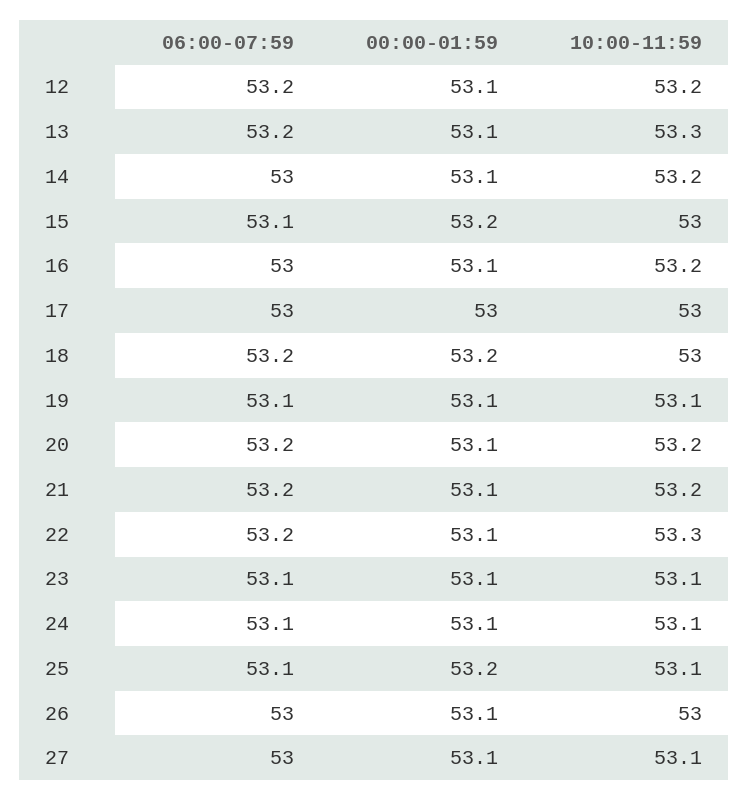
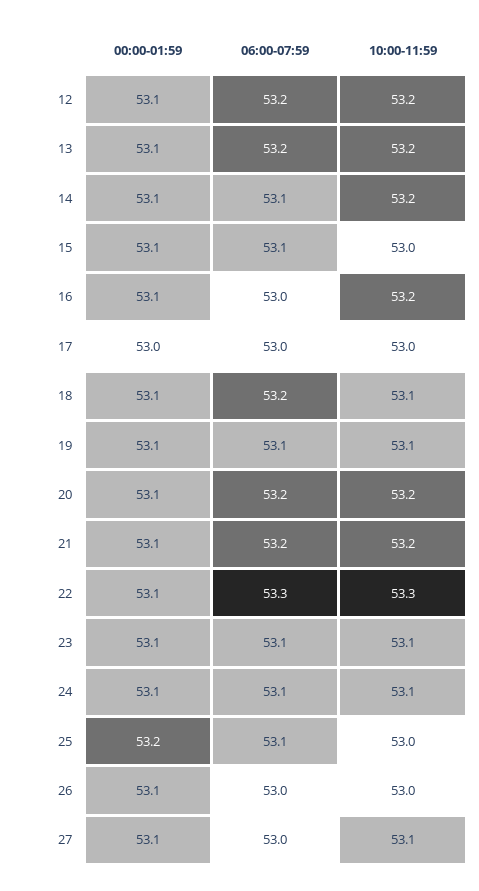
10:00-11:59, 13: 53.3 -> 53.2
06:00-07:59, 14: 53 -> 53.1
00:00-01:59, 15: 53.2 -> 53.1
00:00-01:59, 18: 53.2 -> 53.1
10:00-11:59, 18: 53 -> 53.1
06:00-07:59, 22: 53.2 -> 53.3
10:00-11:59, 25: 53.1 -> 53

